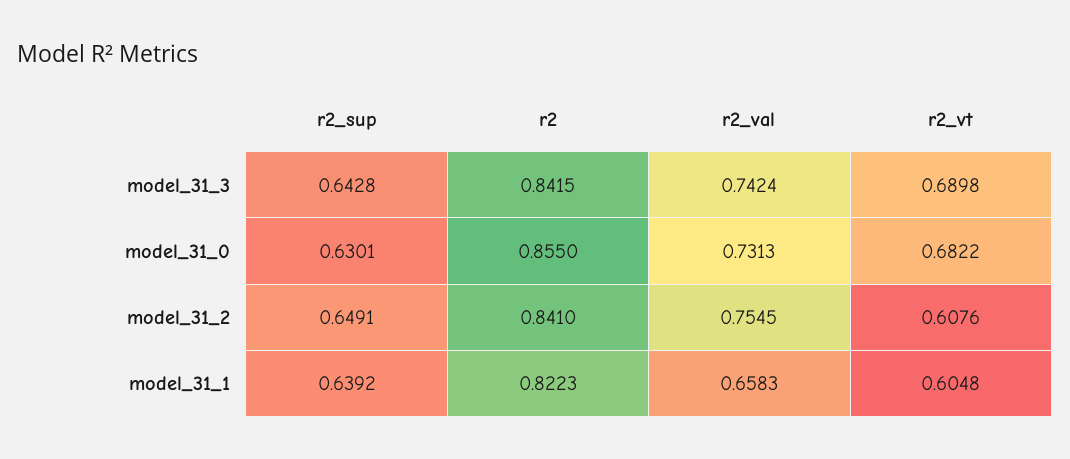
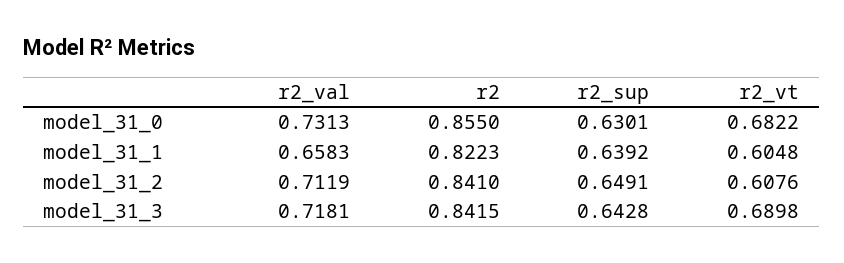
r2_val, model_31_3: 0.7424 -> 0.7181
r2_val, model_31_2: 0.7545 -> 0.7119

